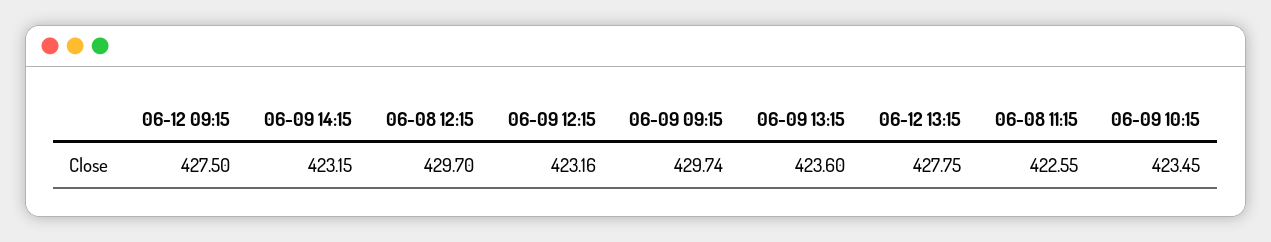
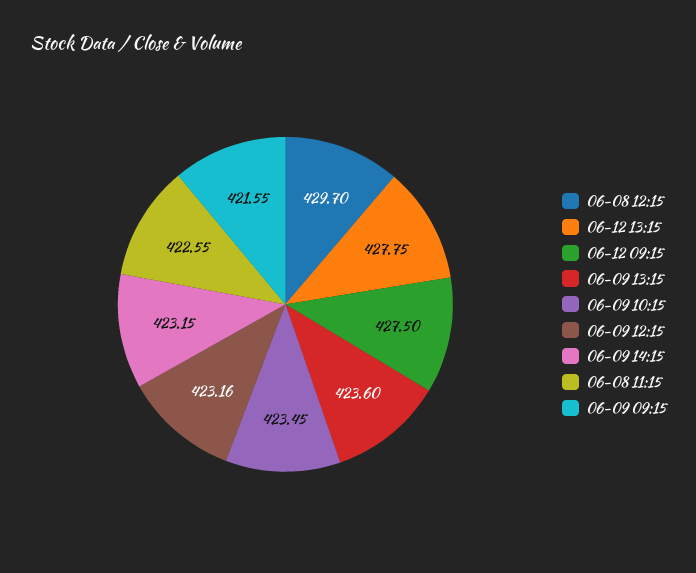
06-09 09:15: 429.74 -> 421.55

